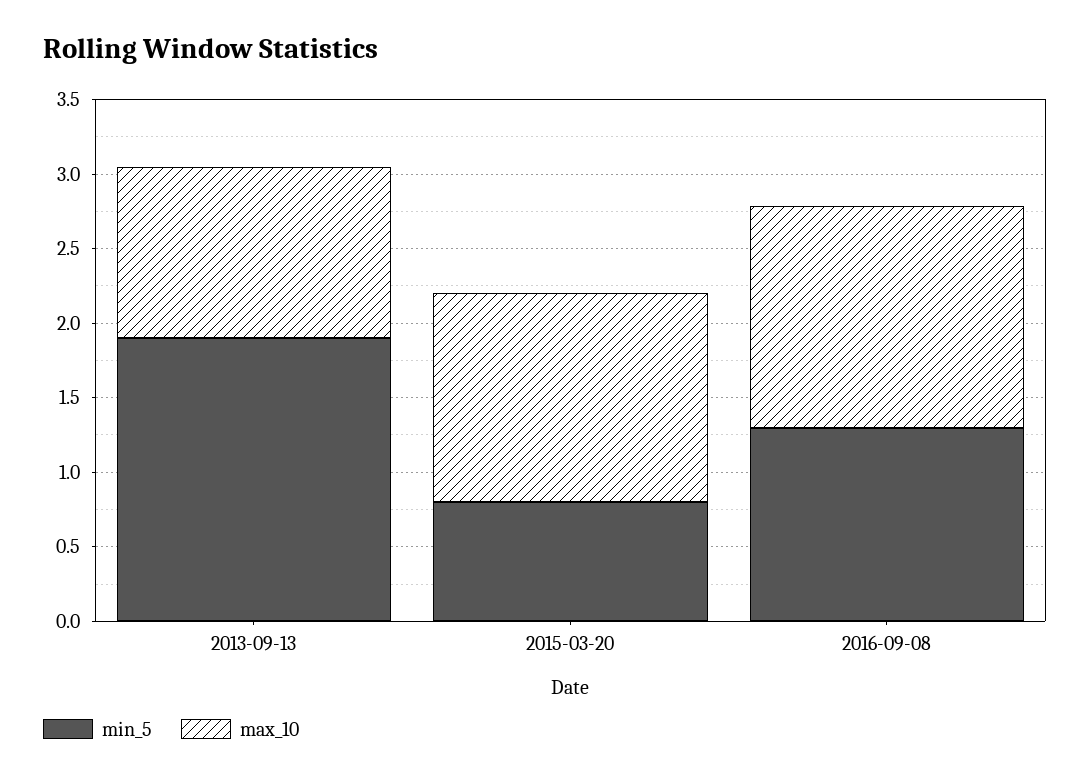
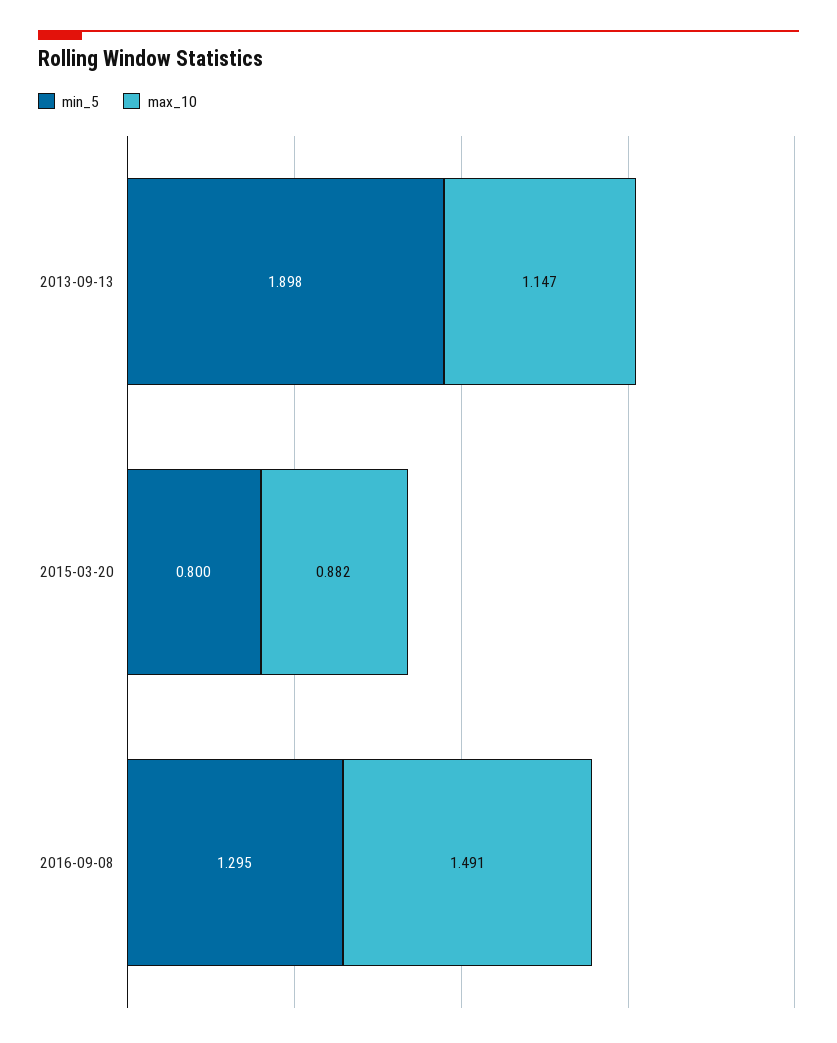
max_10, 2015-03-20: 1.4 -> 0.882

